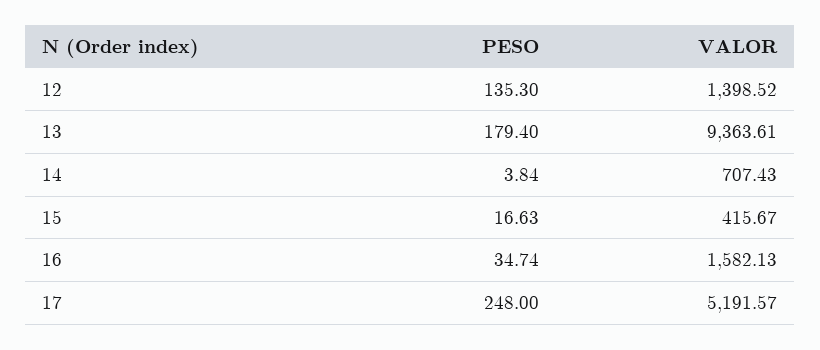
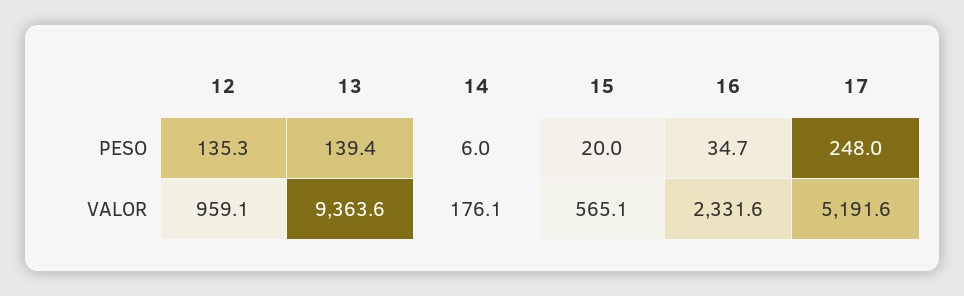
VALOR, 12: 1398.52 -> 959.1
PESO, 13: 179.4 -> 139.4
PESO, 14: 3.84 -> 6
VALOR, 14: 707.43 -> 176.1
PESO, 15: 16.63 -> 20
VALOR, 15: 415.67 -> 565.1
VALOR, 16: 1582.13 -> 2331.6

